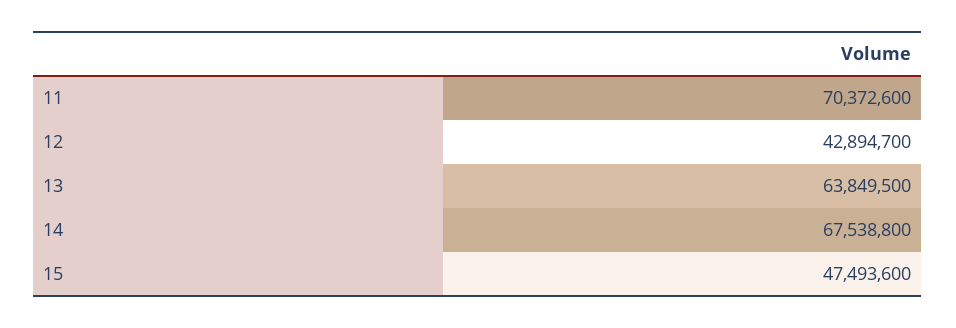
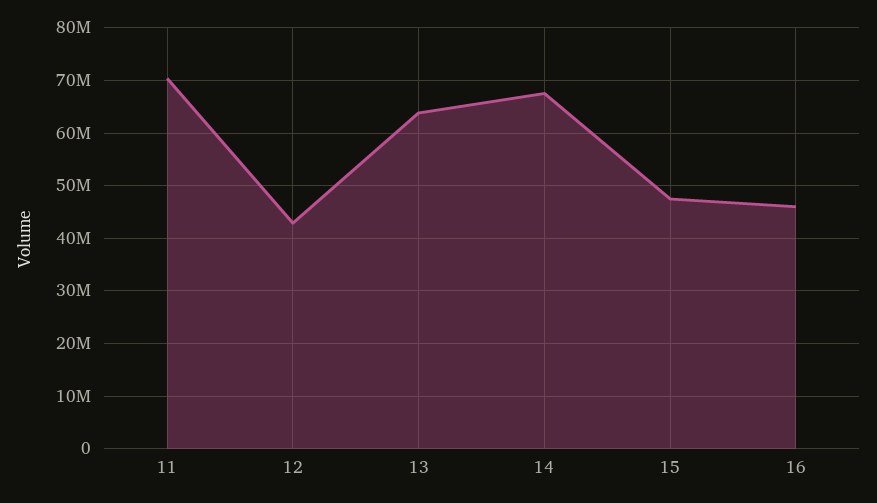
16: none -> 46000000

